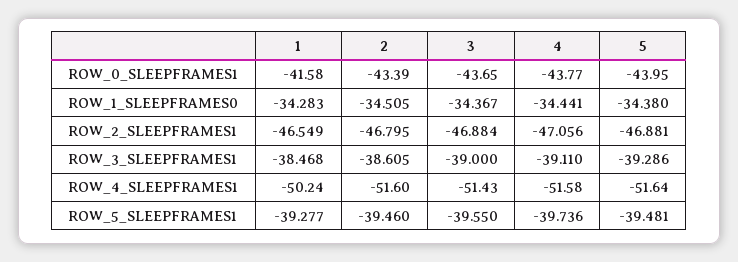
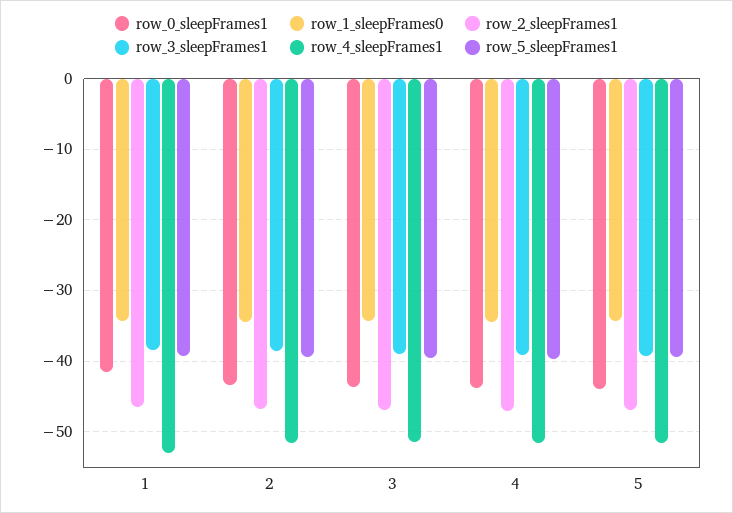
ROW_4_SLEEPFRAMES1, 1: -50.24 -> -53

